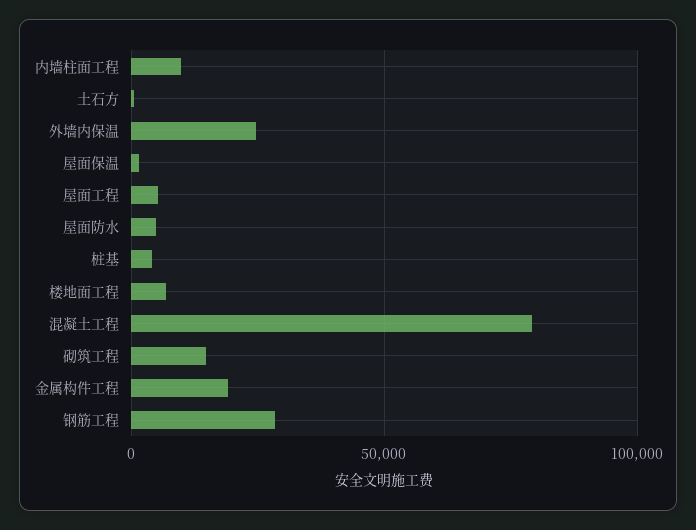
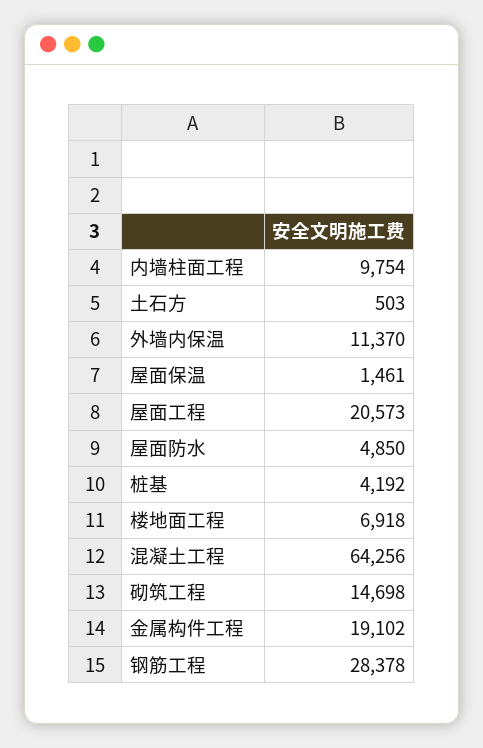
外墙内保温: 25000 -> 11370
屋面工程: 5000 -> 20573
混凝土工程: 80000 -> 64256

